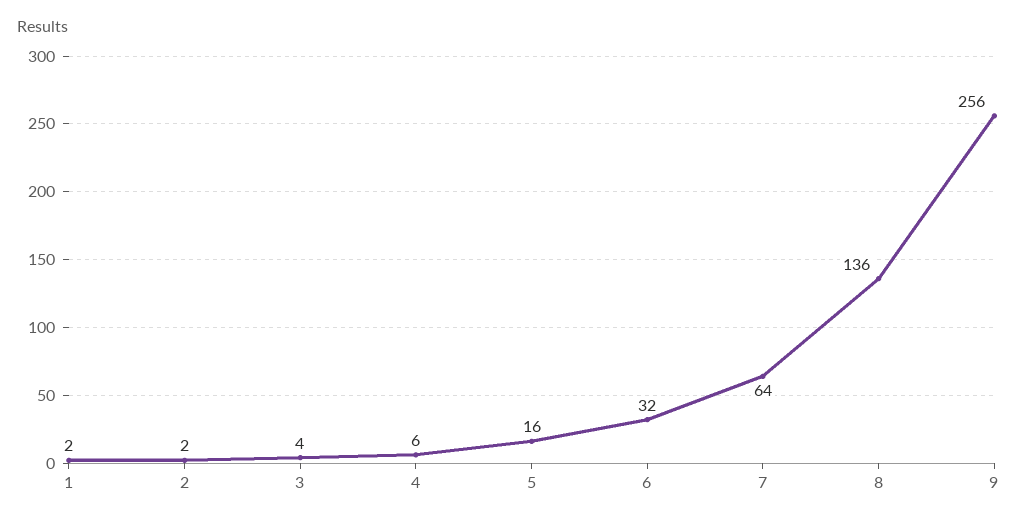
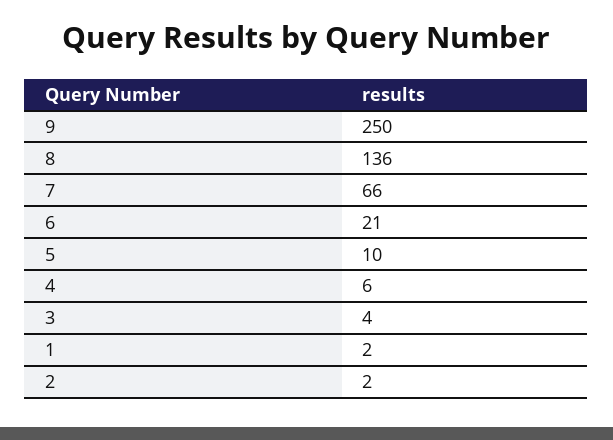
5: 16 -> 10
6: 32 -> 21
7: 64 -> 66
9: 256 -> 250

